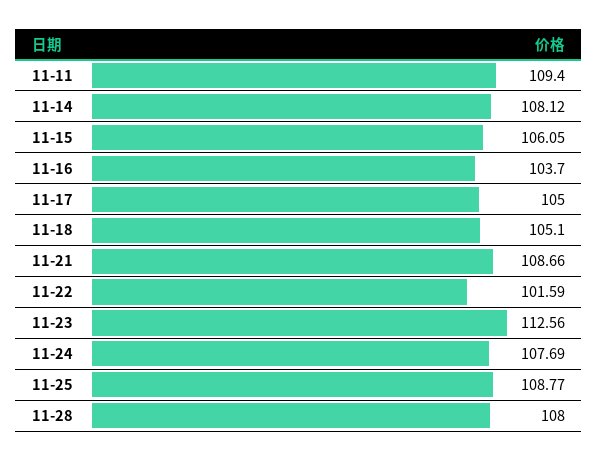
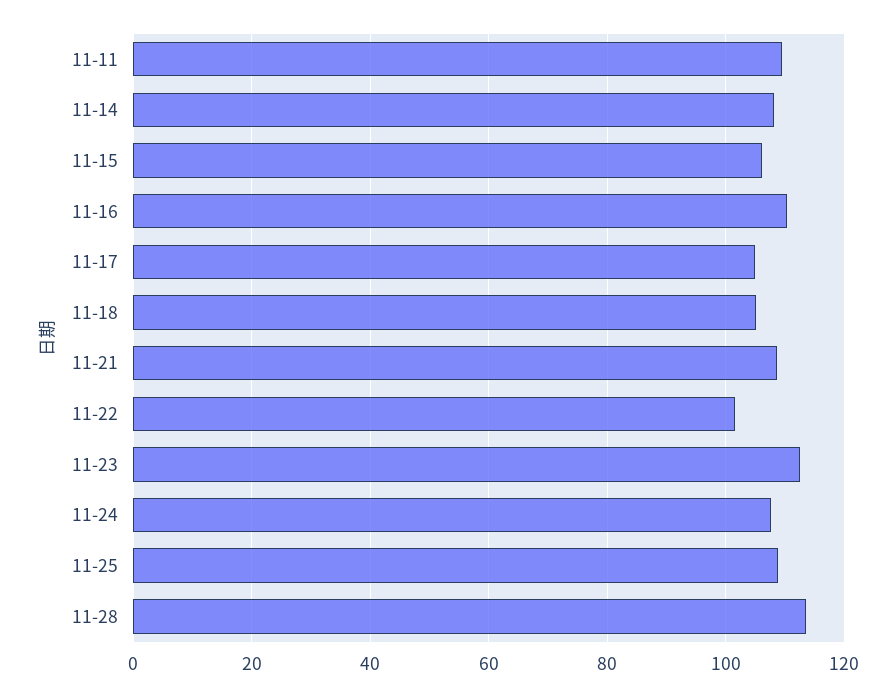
11-16: 103.7 -> 110
11-28: 108 -> 114

